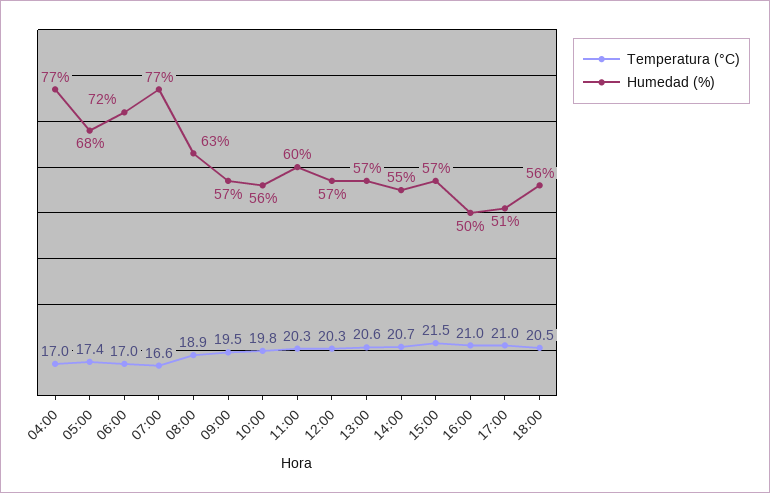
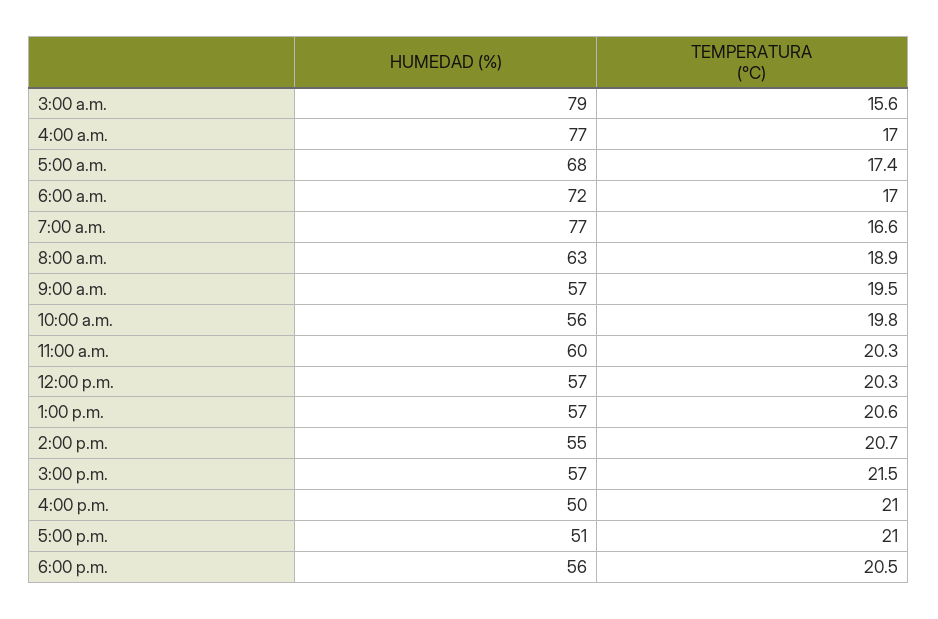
Humedad (%), 3:00 a.m.: none -> 79
Temperatura (°C), 3:00 a.m.: none -> 15.6

